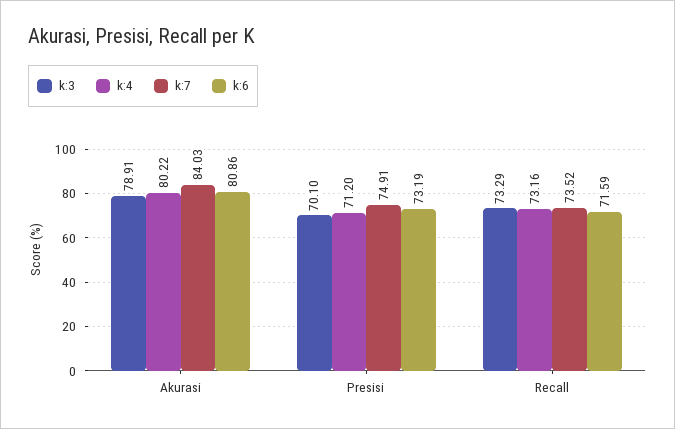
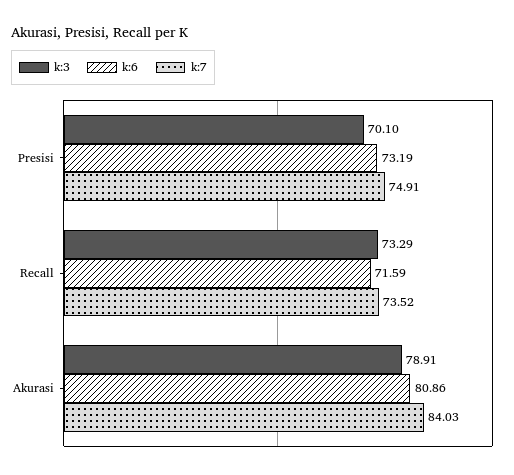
k:4, Akurasi: 80.22 -> none
k:4, Presisi: 71.2 -> none
k:4, Recall: 73.16 -> none

